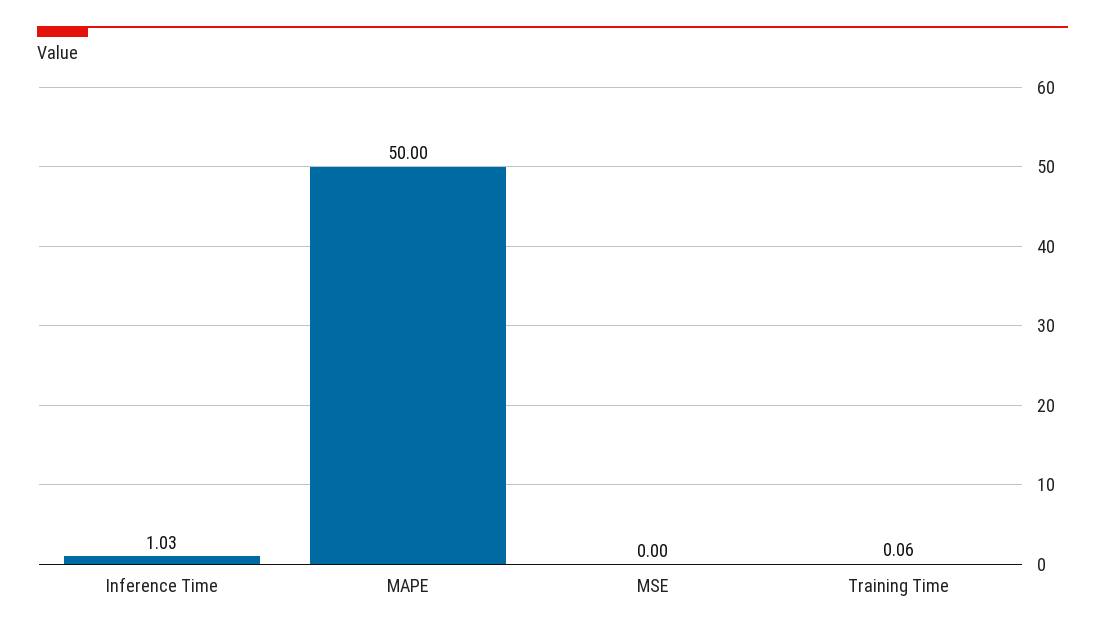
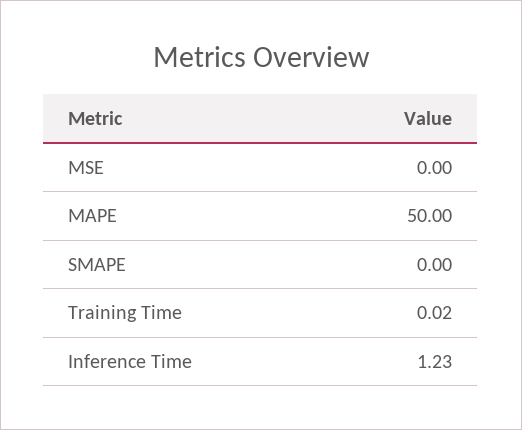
Inference Time: 1.03 -> 1.23
Training Time: 0.06 -> 0.02
SMAPE: none -> 0

